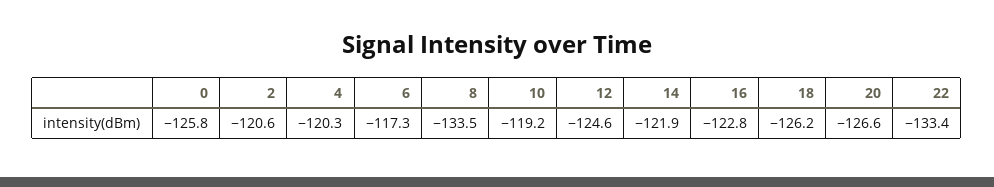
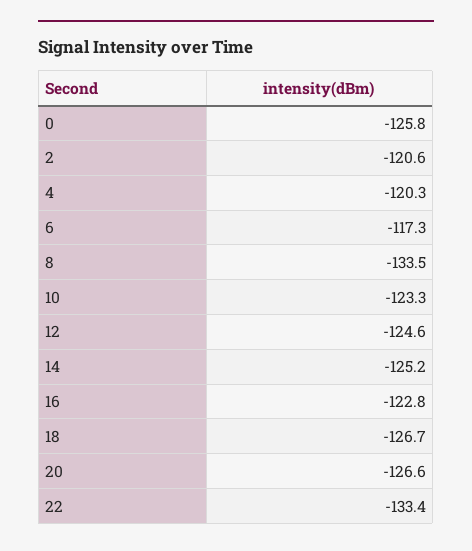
10: -119.2 -> -123.3
14: -121.9 -> -125.2
18: -126.2 -> -126.7

